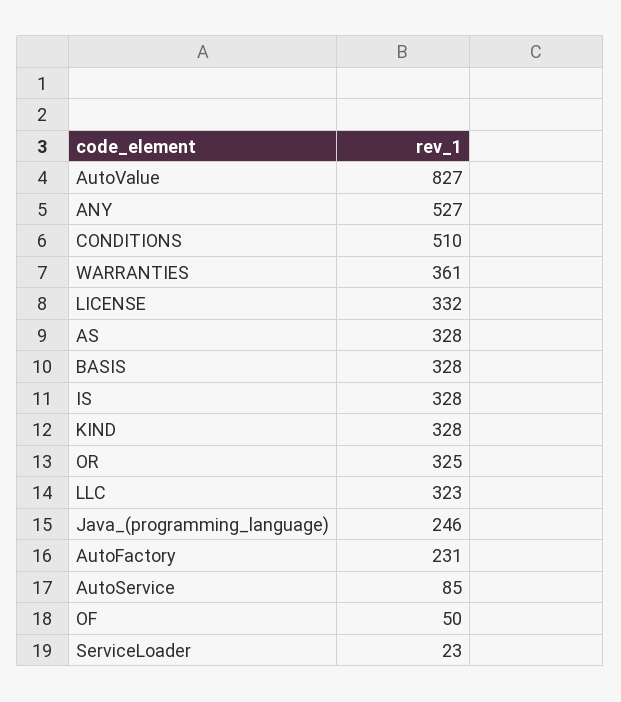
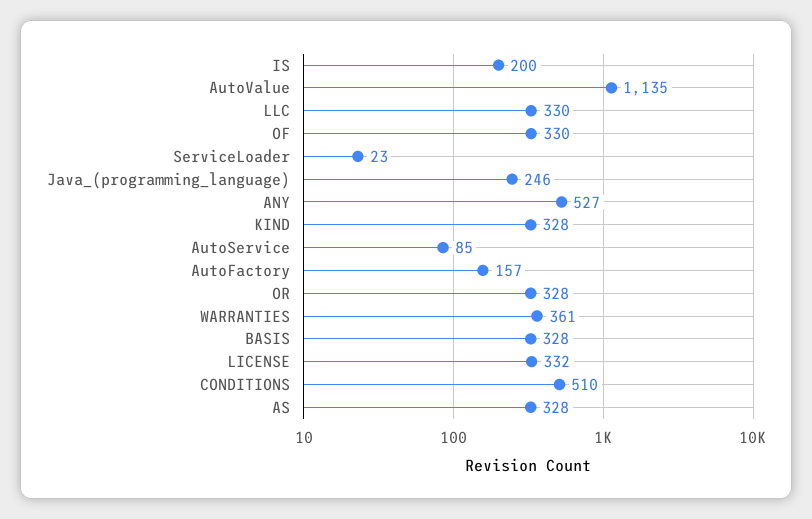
AutoValue: 827 -> 1135
IS: 328 -> 200
OR: 325 -> 328
LLC: 323 -> 330
AutoFactory: 231 -> 157
OF: 50 -> 330

